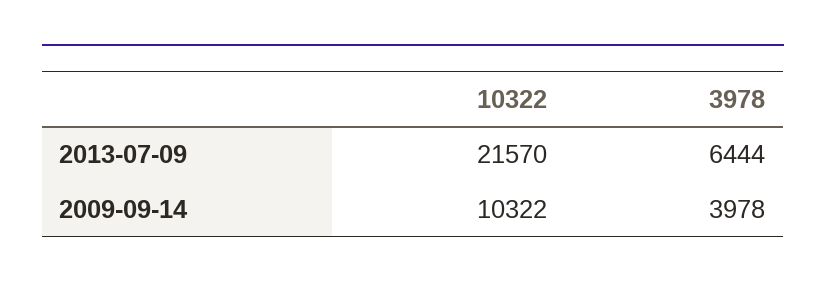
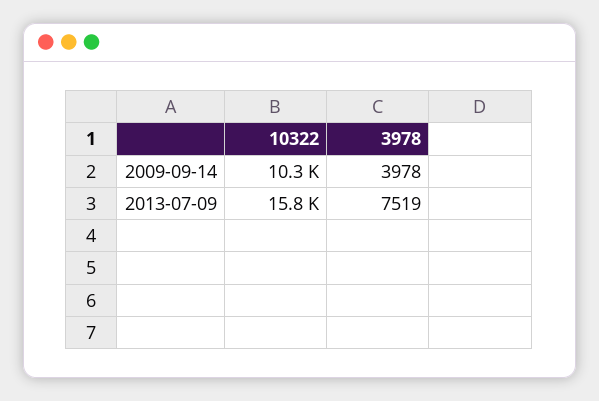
10322, 2013-07-09: 21570 -> 15800
3978, 2013-07-09: 6444 -> 7519

